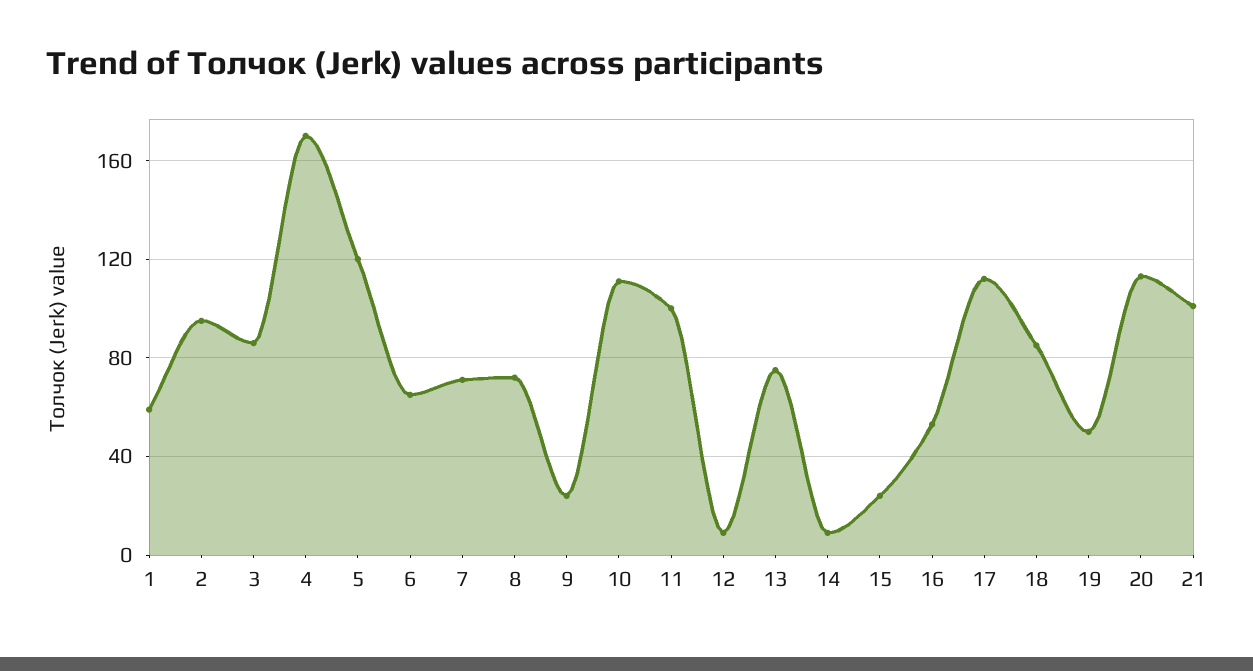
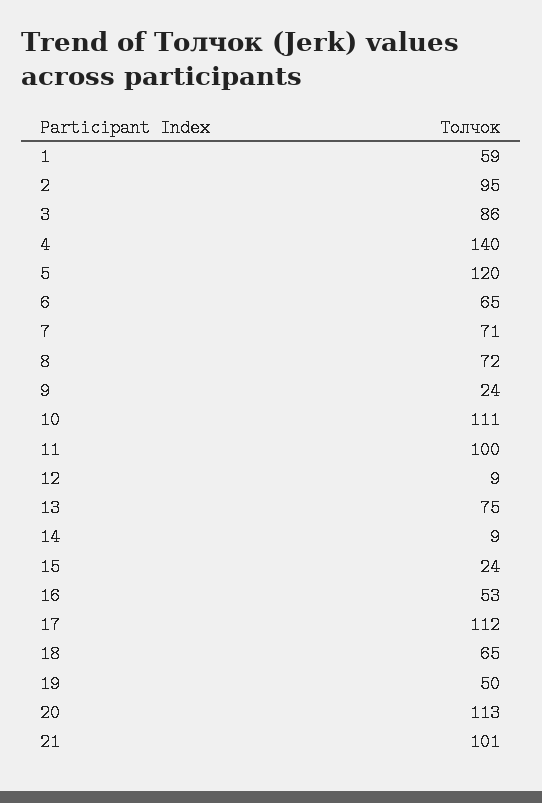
4: 170 -> 140
18: 85 -> 65

